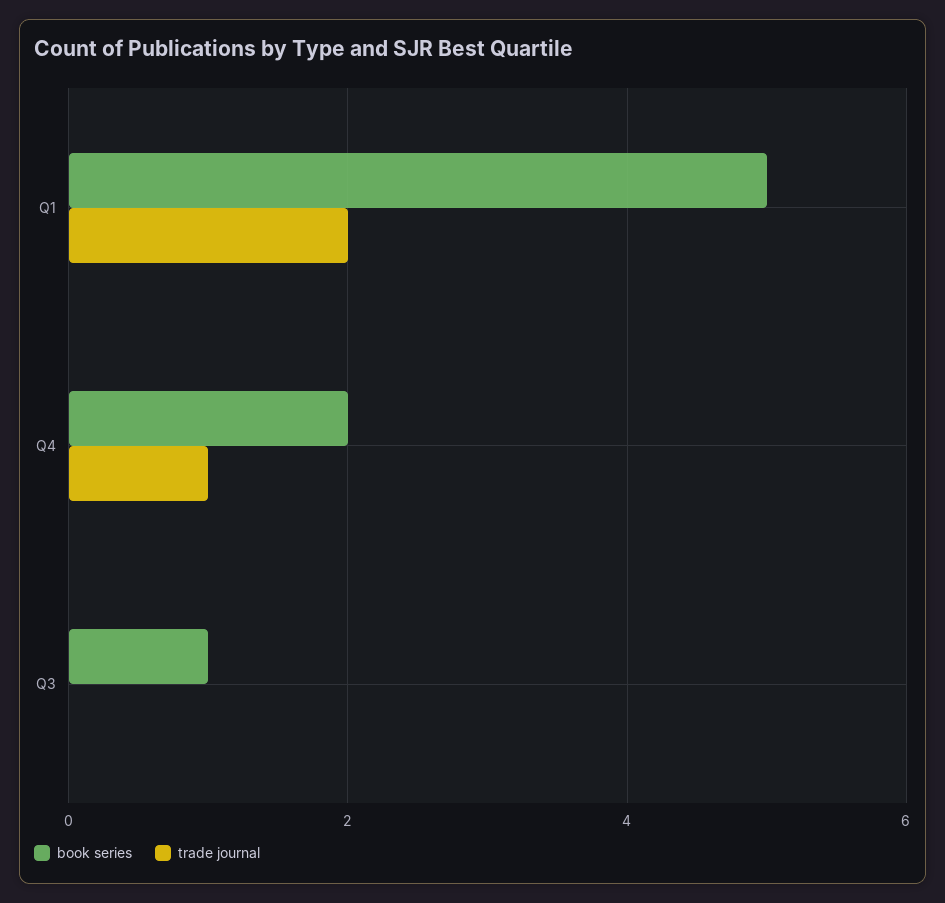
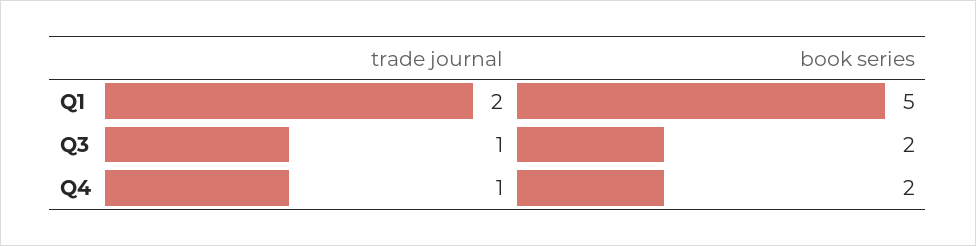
book series, Q3: 1 -> 2
trade journal, Q3: 0 -> 1

